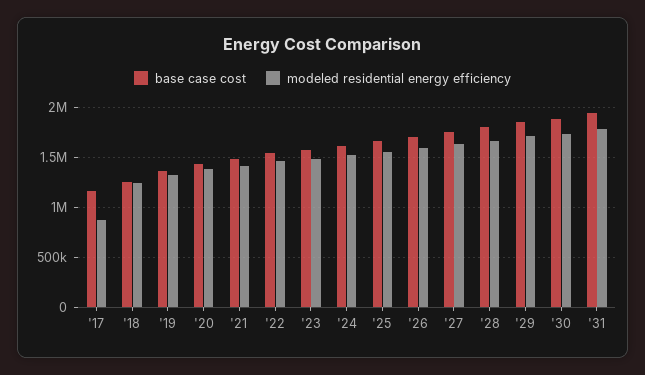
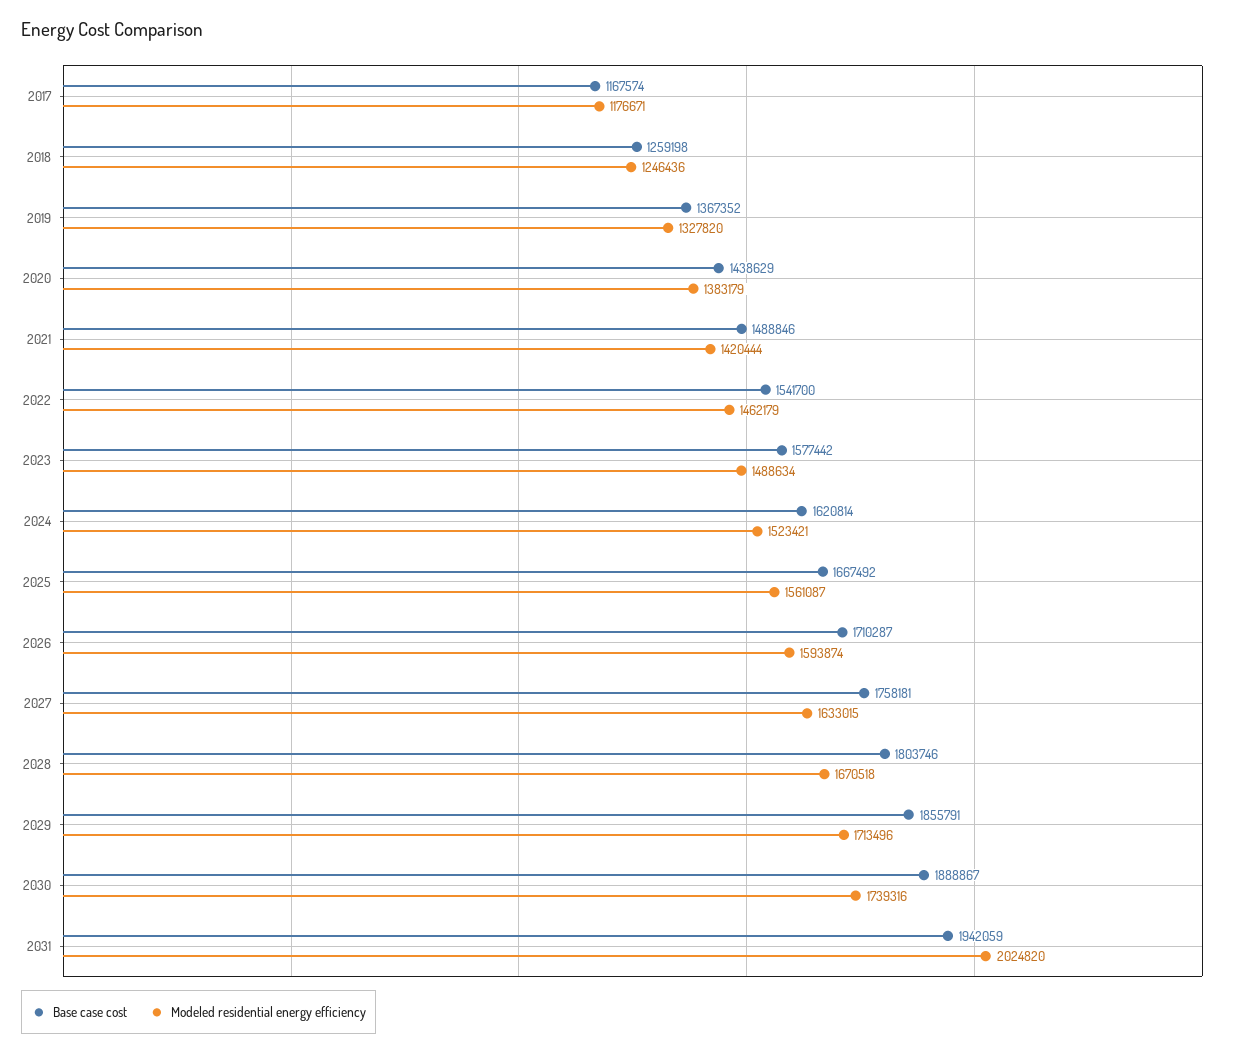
modeled residential energy efficiency, '17: 900000 -> 1176671
modeled residential energy efficiency, '31: 1800000 -> 2024820

